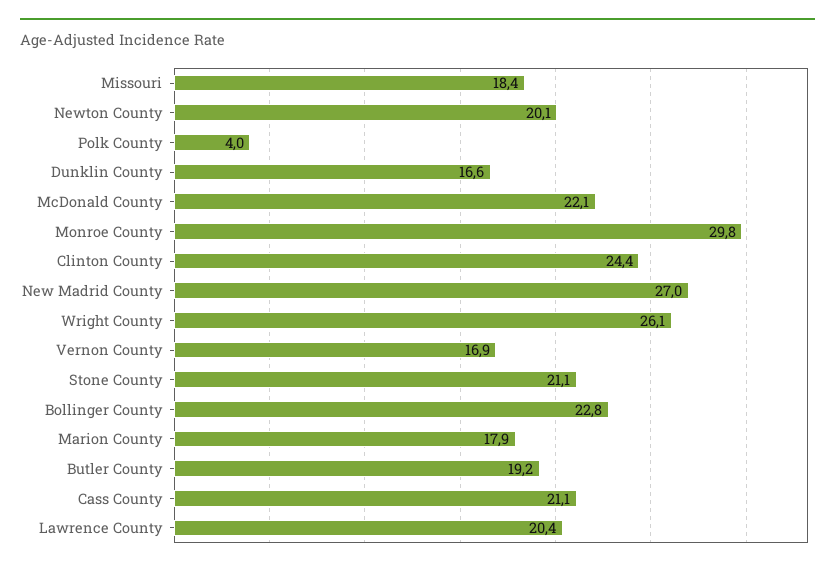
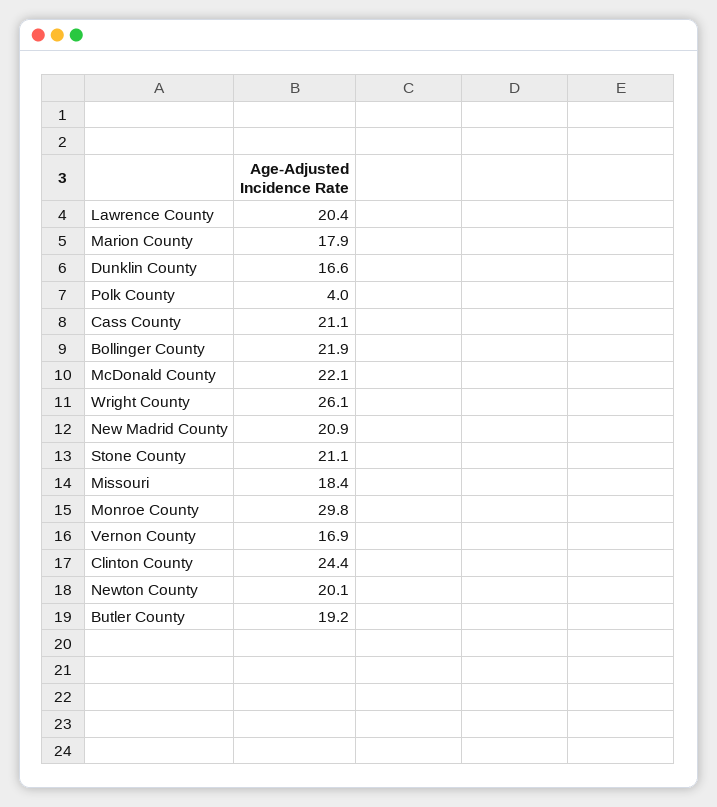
New Madrid County: 27 -> 20.9
Bollinger County: 22.8 -> 21.9

